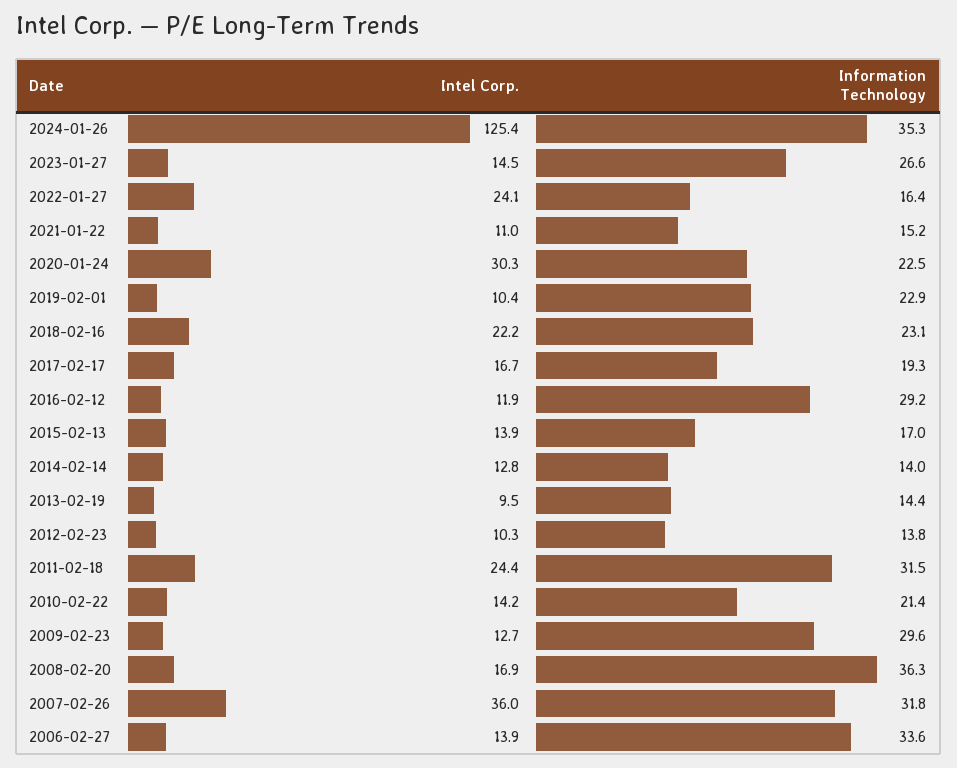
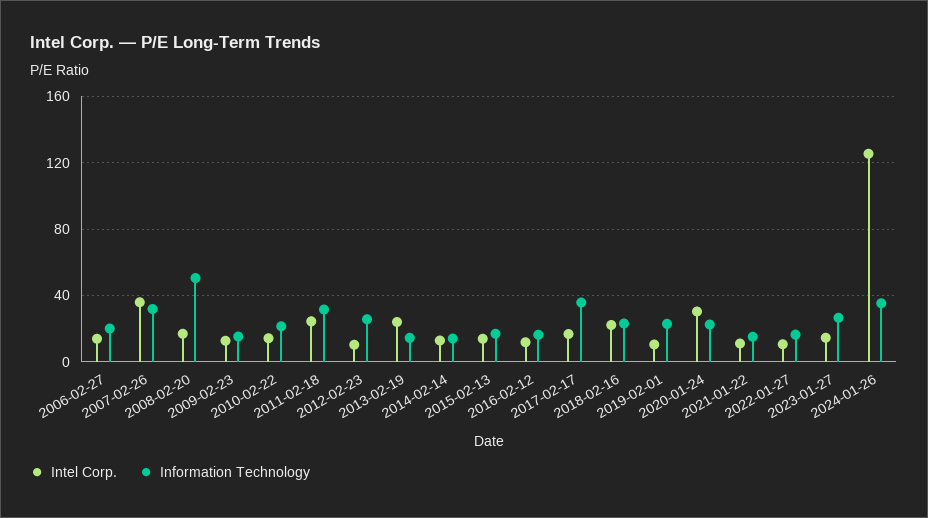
Intel Corp., 2022-01-27: 24.1 -> 10
Information Technology, 2017-02-17: 19.3 -> 35
Information Technology, 2016-02-12: 29.2 -> 15
Intel Corp., 2013-02-19: 9.5 -> 25
Information Technology, 2012-02-23: 13.8 -> 25
Information Technology, 2009-02-23: 29.6 -> 15
Information Technology, 2008-02-20: 36.3 -> 50
Information Technology, 2006-02-27: 33.6 -> 20

